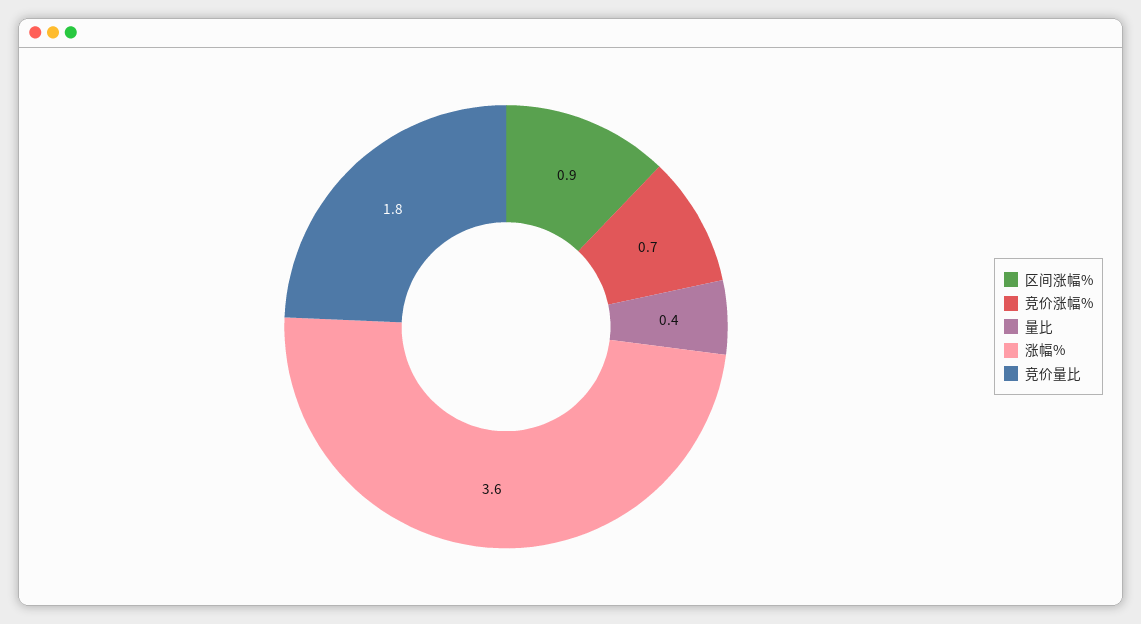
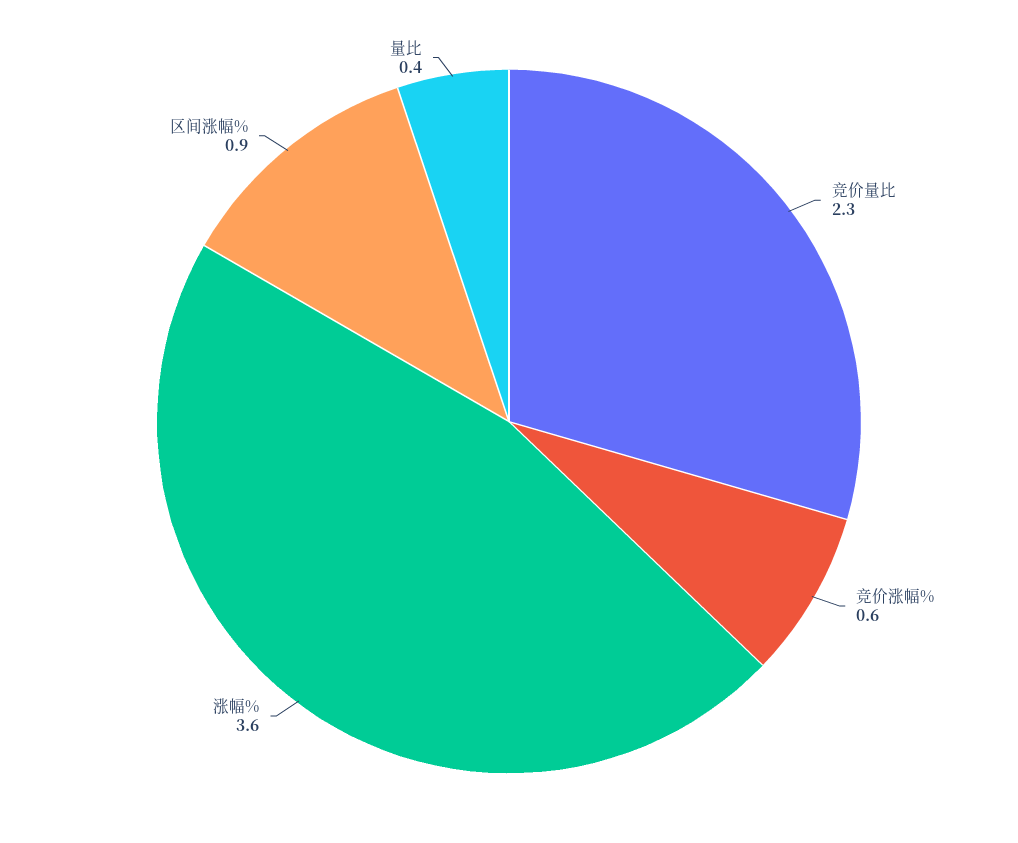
竞价涨幅%: 0.7 -> 0.6
竞价量比: 1.8 -> 2.3

